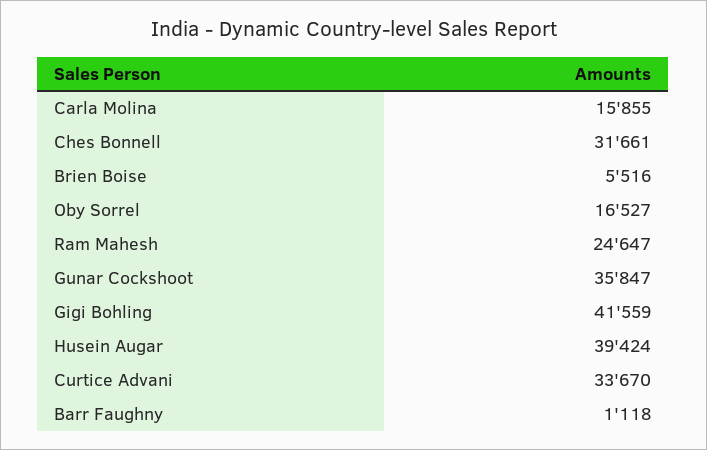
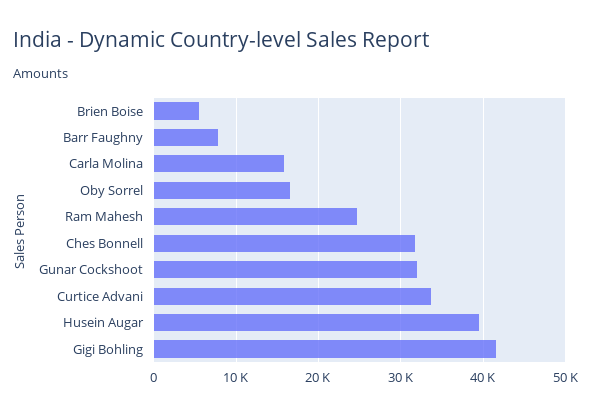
Gunar Cockshoot: 35847 -> 32000
Barr Faughny: 1118 -> 8000

